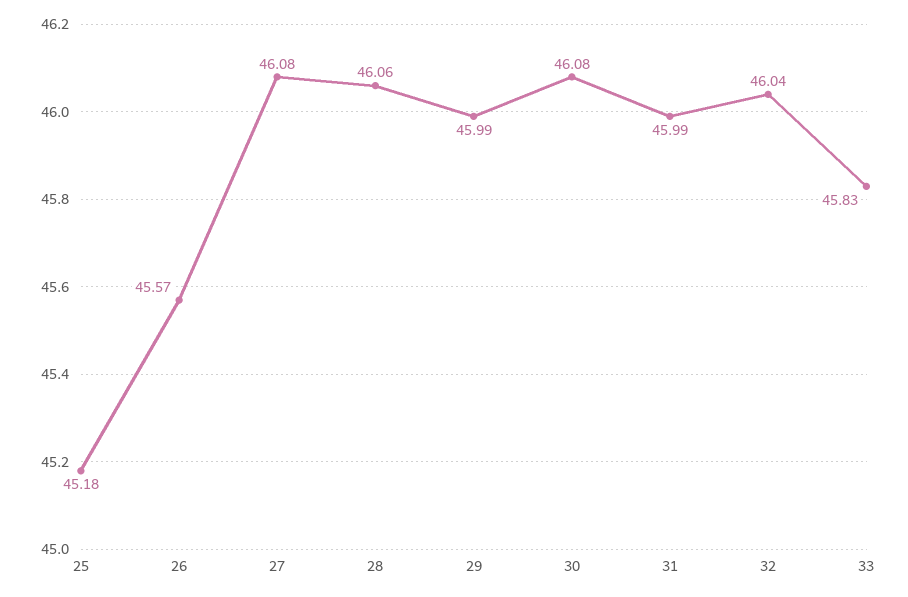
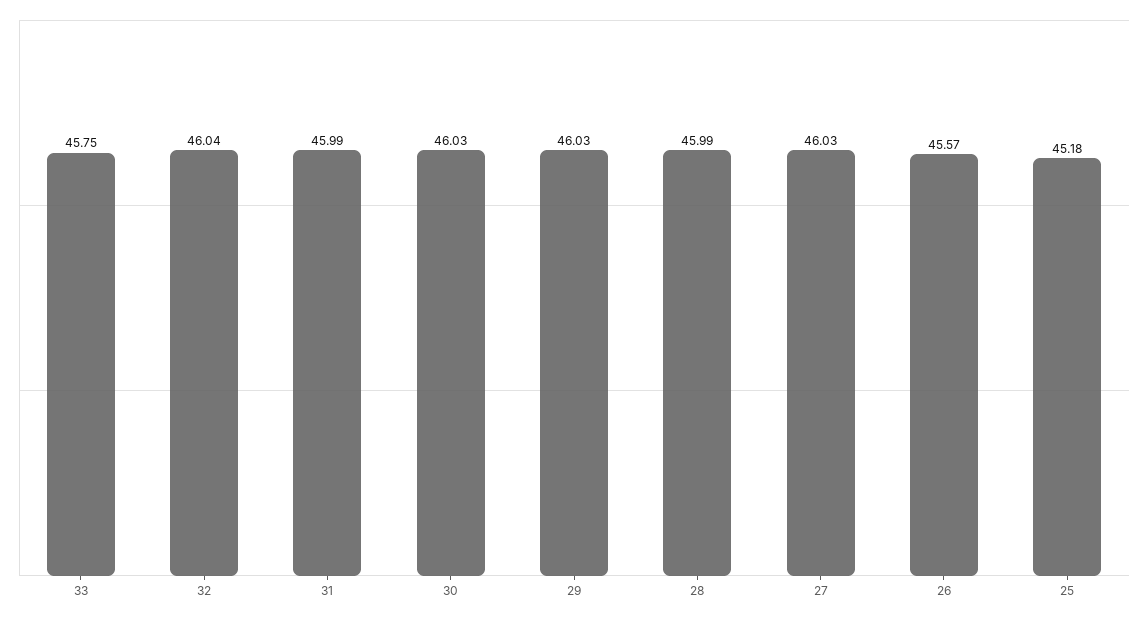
27: 46.08 -> 46.03
28: 46.06 -> 45.99
29: 45.99 -> 46.03
30: 46.08 -> 46.03
33: 45.83 -> 45.75

